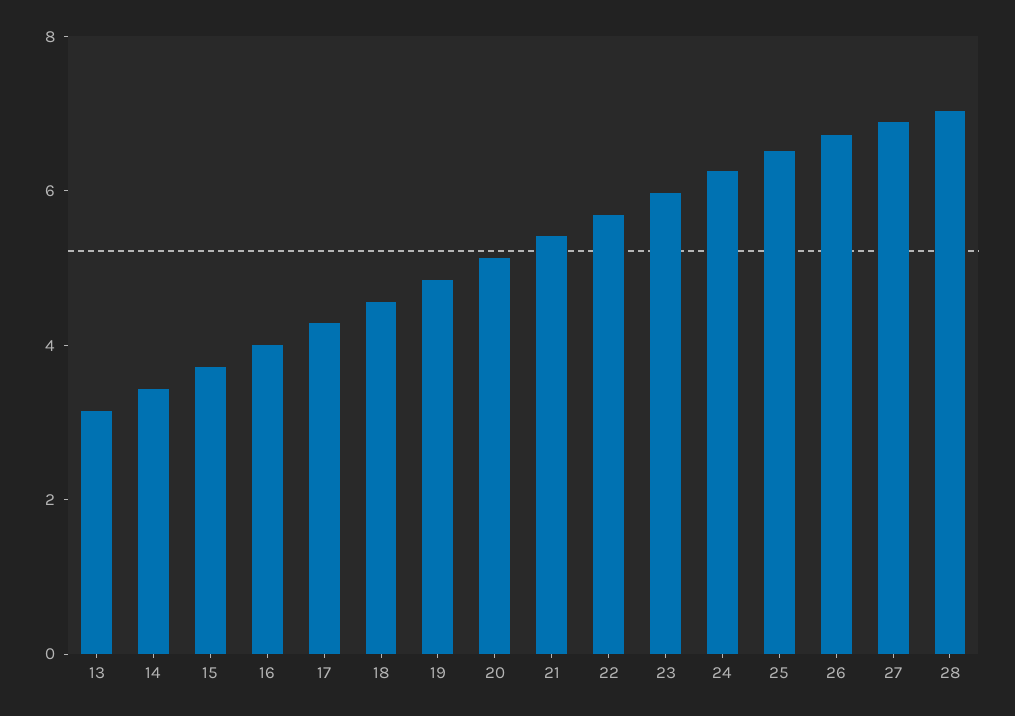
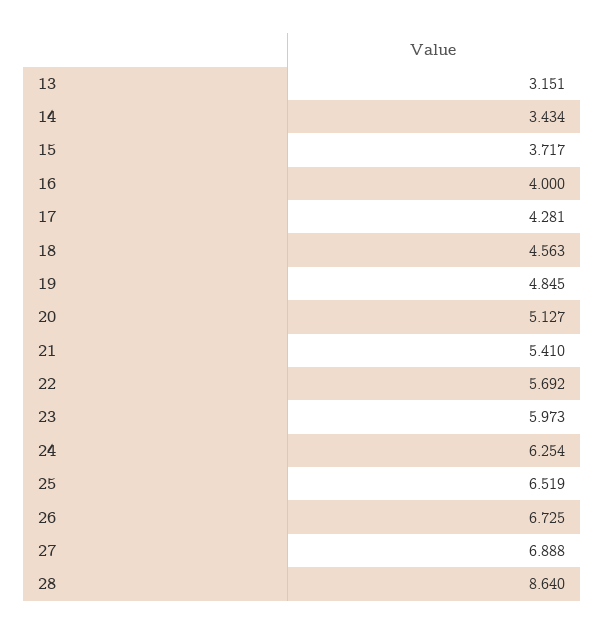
28: 7 -> 8.64

